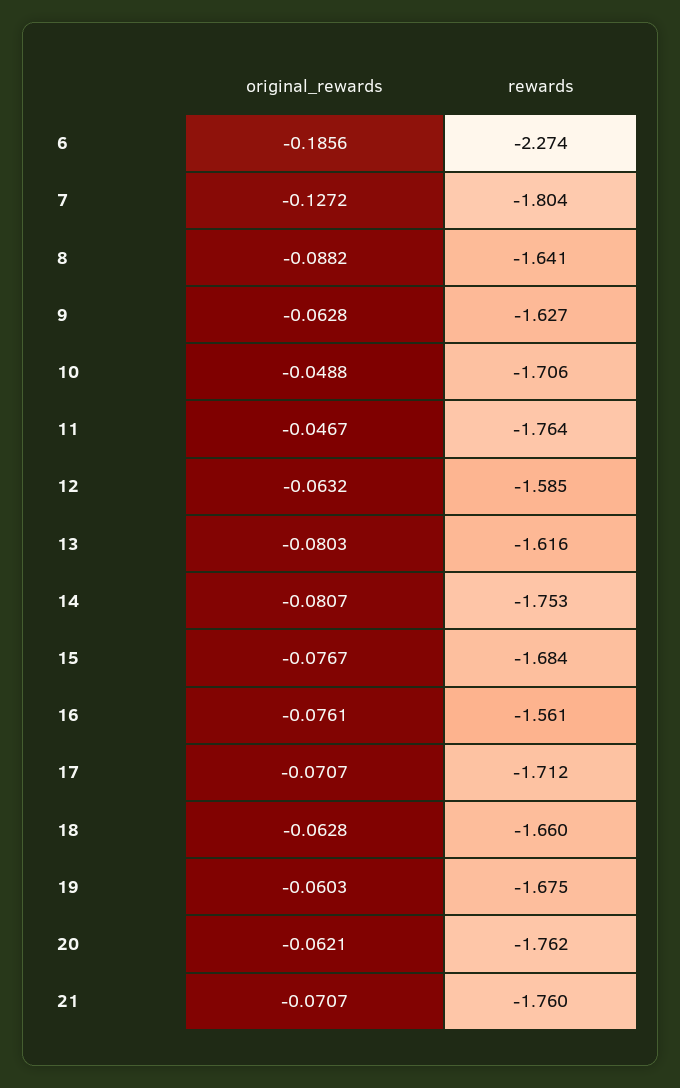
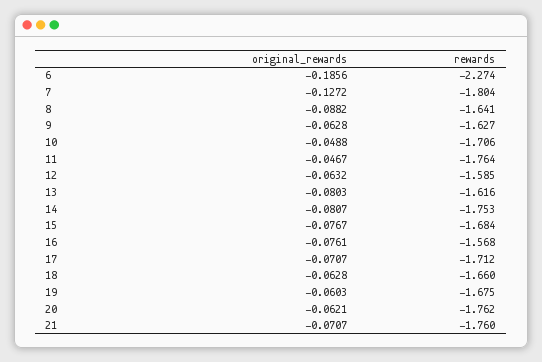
rewards, 16: -1.561 -> -1.568

